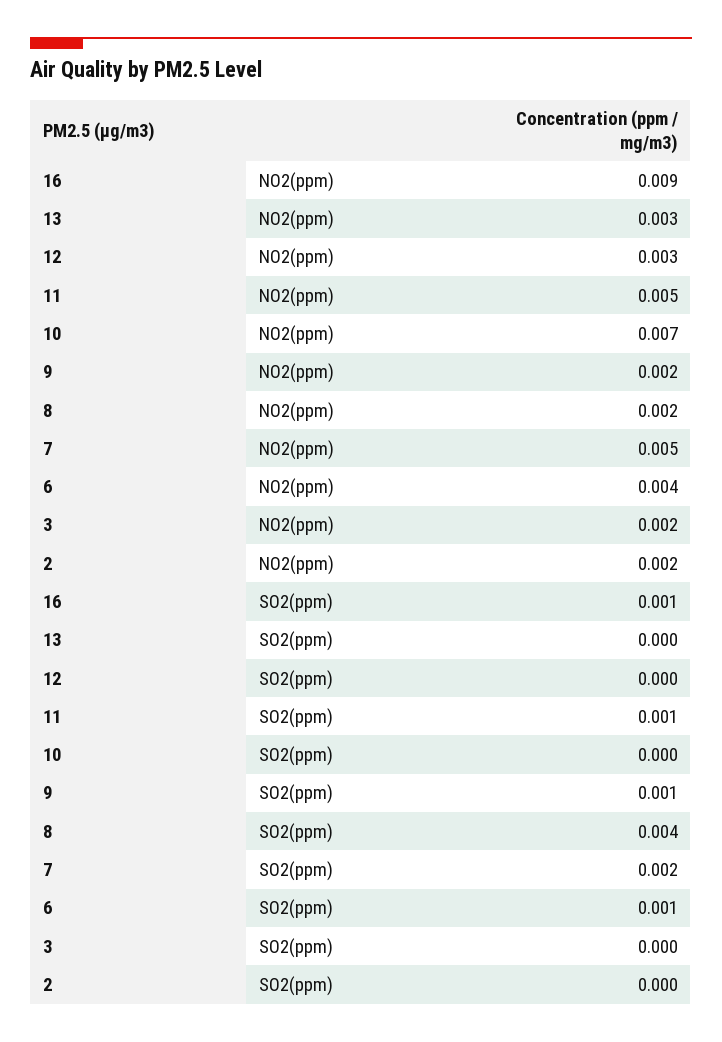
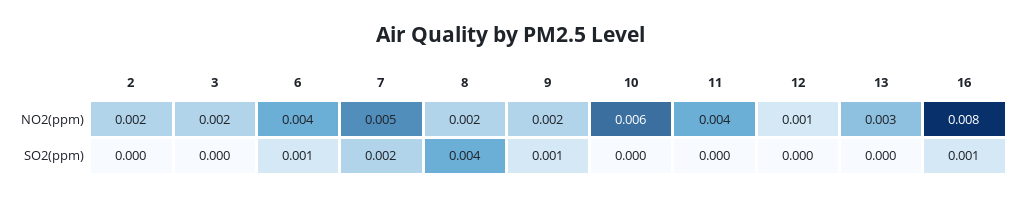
16, NO2(ppm): 0.009 -> 0.008
12, NO2(ppm): 0.003 -> 0.001
11, NO2(ppm): 0.005 -> 0.004
10, NO2(ppm): 0.007 -> 0.006
11, SO2(ppm): 0.001 -> 0

